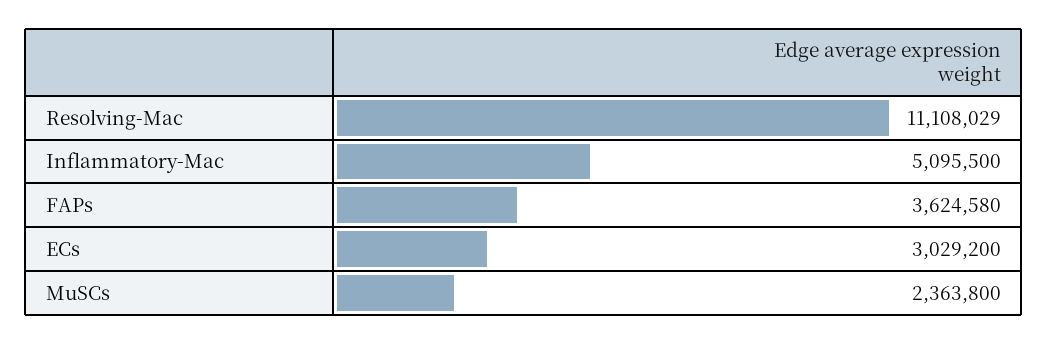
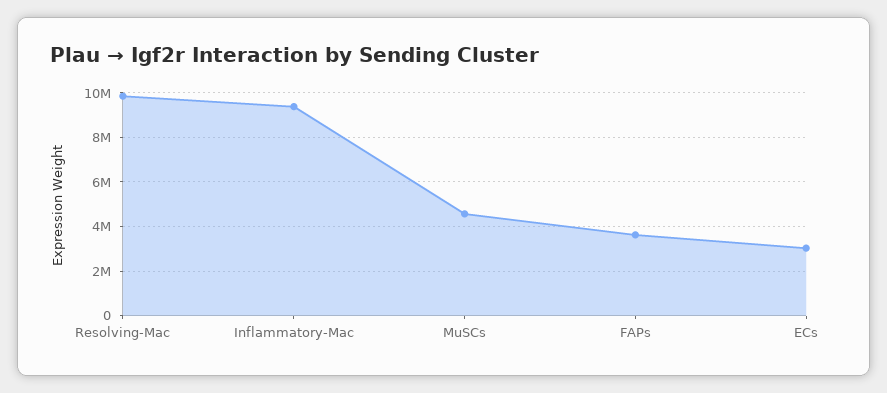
Resolving-Mac: 11108029 -> 10000000
Inflammatory-Mac: 5095500 -> 9500000
MuSCs: 2363800 -> 4500000

